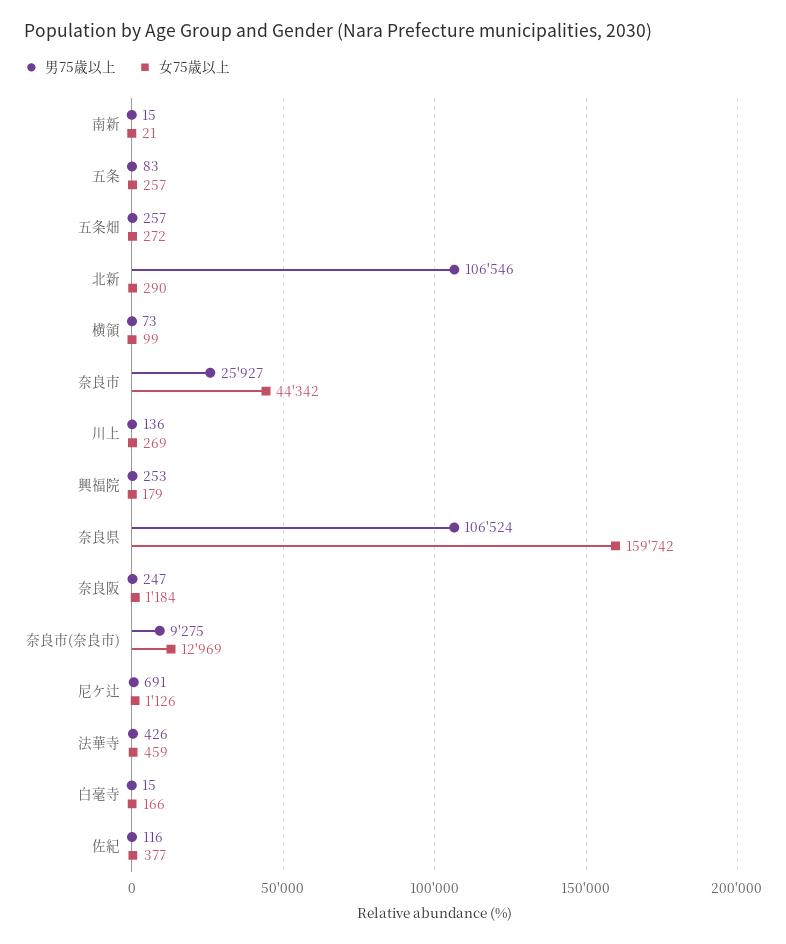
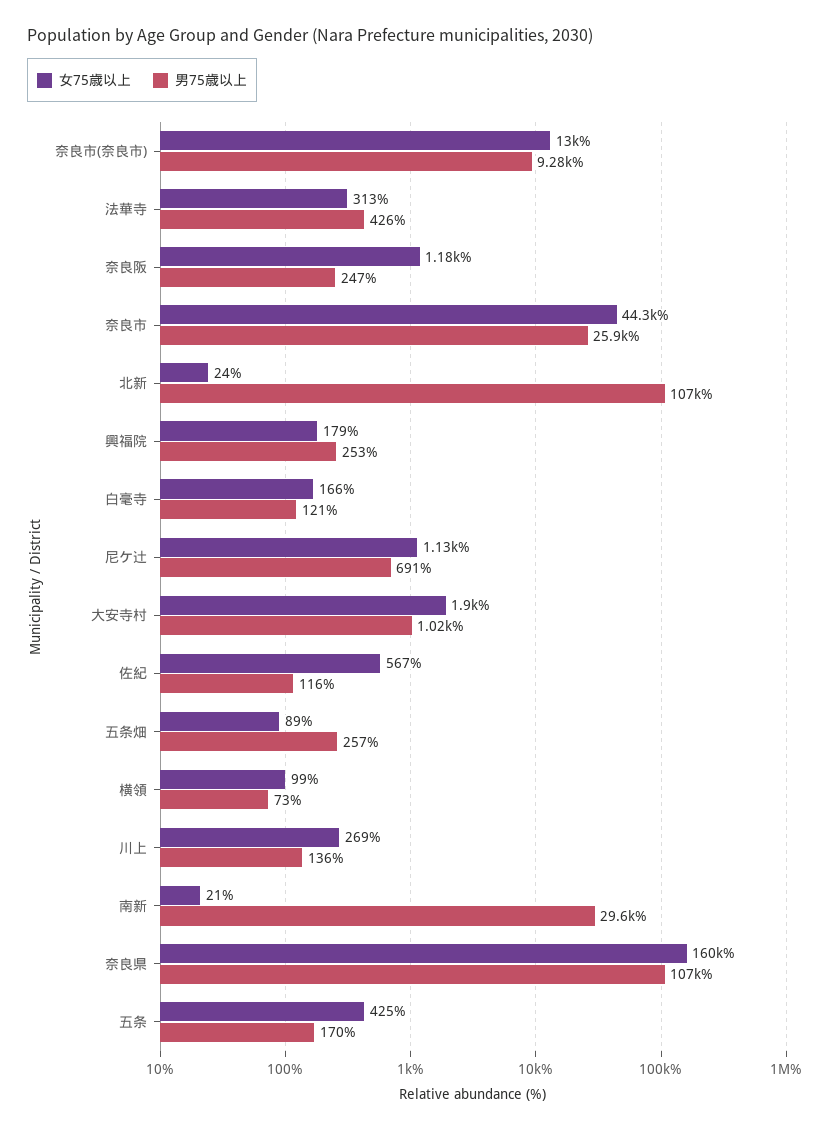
男75歳以上, 南新: 15 -> 29600
男75歳以上, 五条: 83 -> 170
女75歳以上, 五条: 257 -> 425
女75歳以上, 五条畑: 272 -> 89
女75歳以上, 北新: 290 -> 24
女75歳以上, 法華寺: 459 -> 313
男75歳以上, 白毫寺: 15 -> 121
女75歳以上, 佐紀: 377 -> 567
女75歳以上, 大安寺村: none -> 1900
男75歳以上, 大安寺村: none -> 1020

